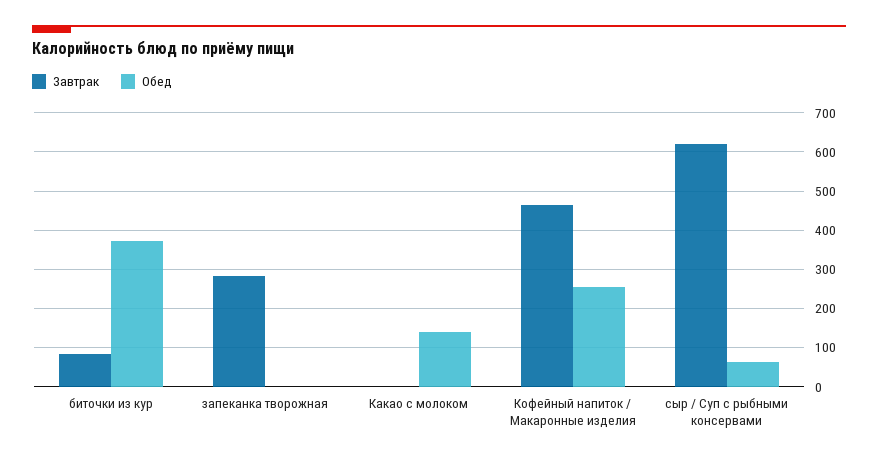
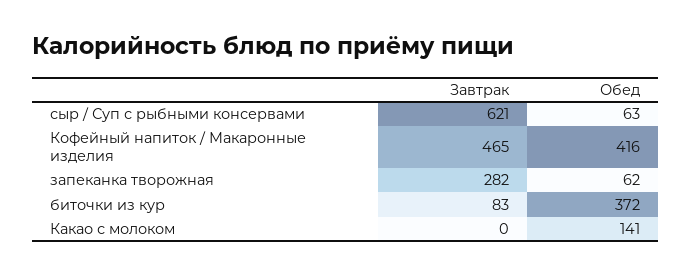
Обед, запеканка творожная: 0 -> 62
Обед, Кофейный напиток / Макаронные изделия: 260 -> 416

